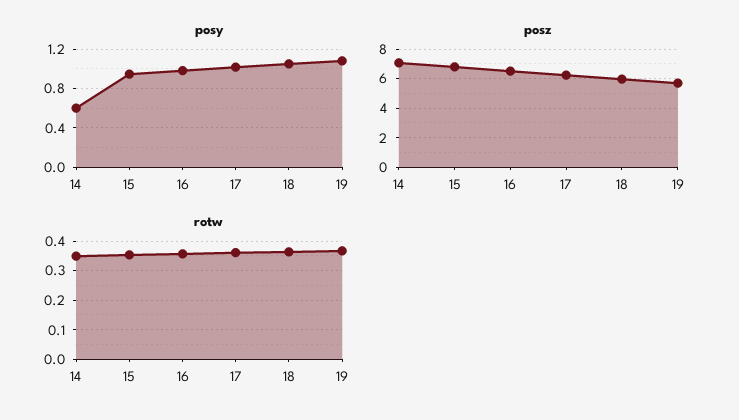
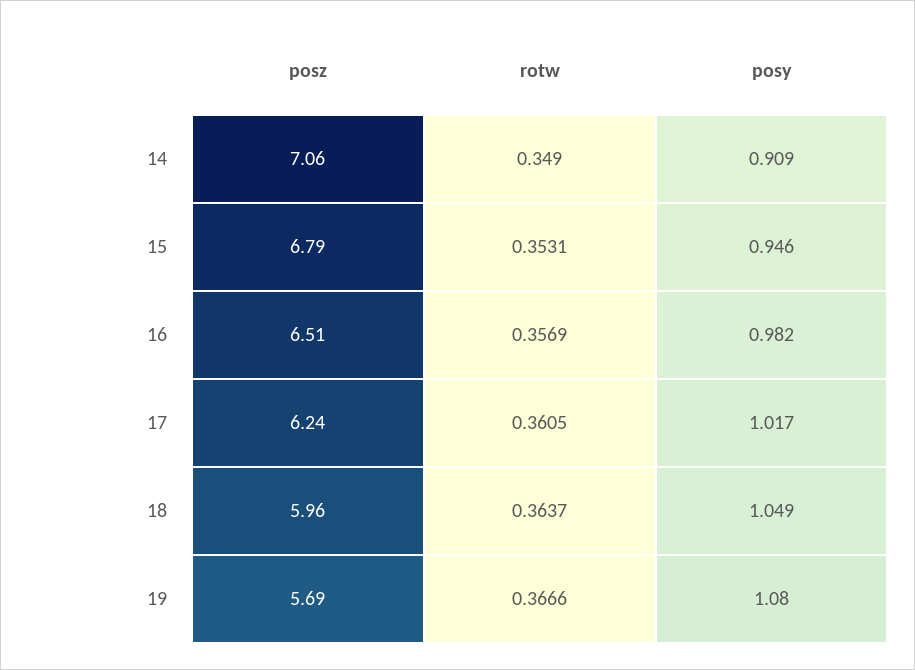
posy, 14: 0.6 -> 0.909

